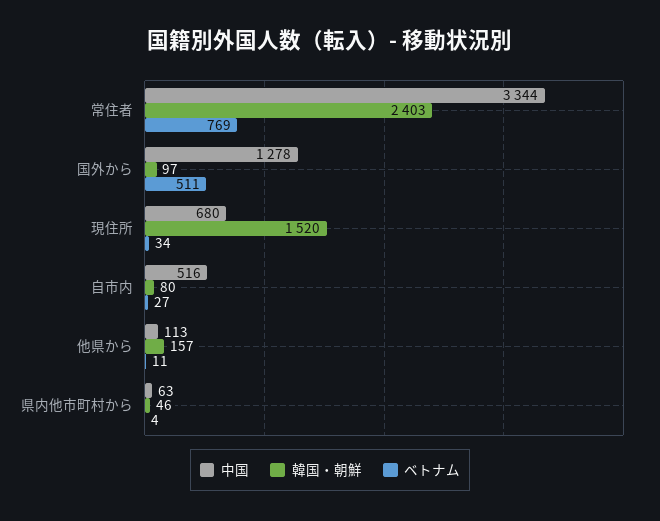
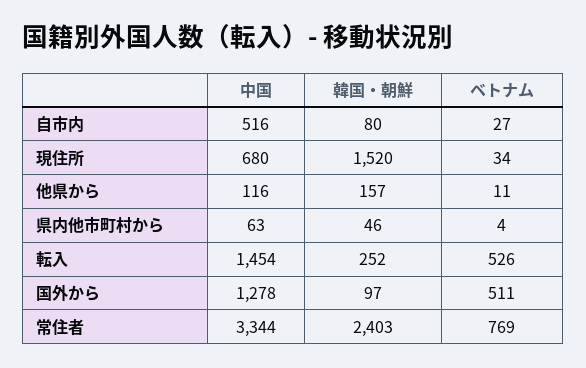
中国, 他県から: 113 -> 116
中国, 転入: none -> 1454
韓国・朝鮮, 転入: none -> 252
ベトナム, 転入: none -> 526

